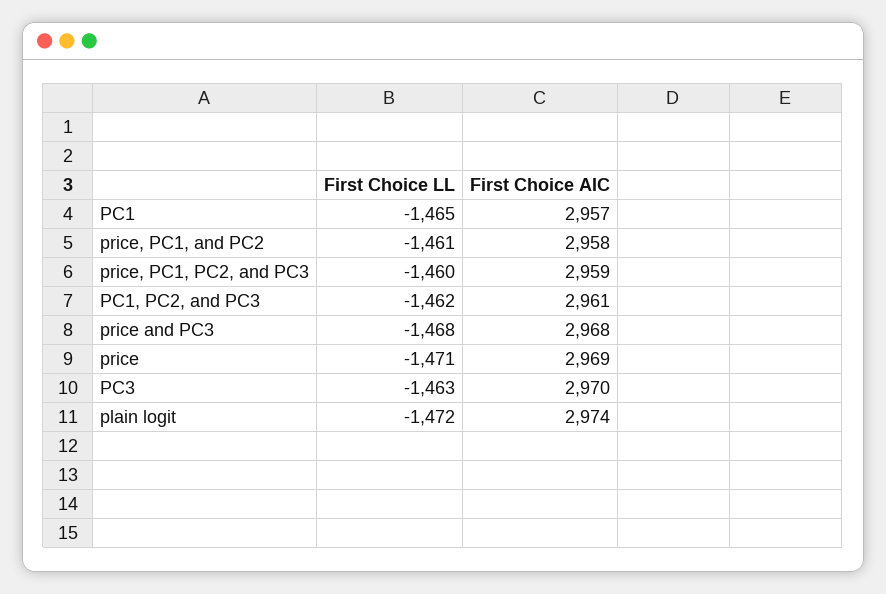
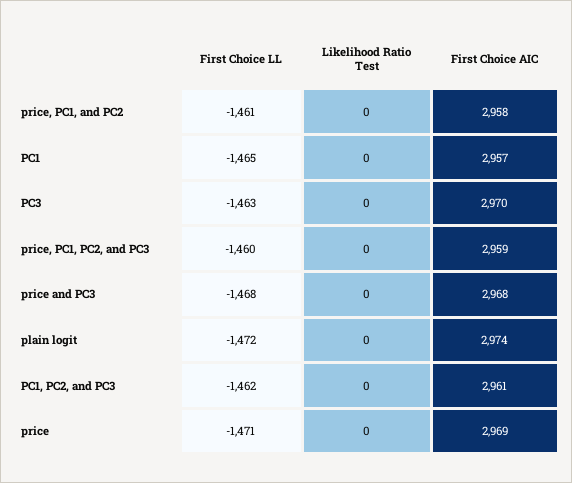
Likelihood Ratio Test, price, PC1, and PC2: none -> 0
Likelihood Ratio Test, PC1: none -> 0
Likelihood Ratio Test, PC3: none -> 0
Likelihood Ratio Test, price, PC1, PC2, and PC3: none -> 0
Likelihood Ratio Test, price and PC3: none -> 0
Likelihood Ratio Test, plain logit: none -> 0
Likelihood Ratio Test, PC1, PC2, and PC3: none -> 0
Likelihood Ratio Test, price: none -> 0

